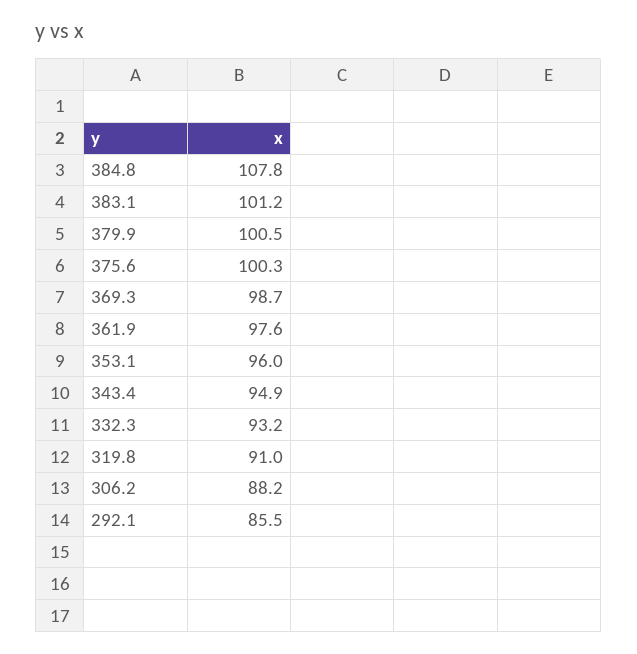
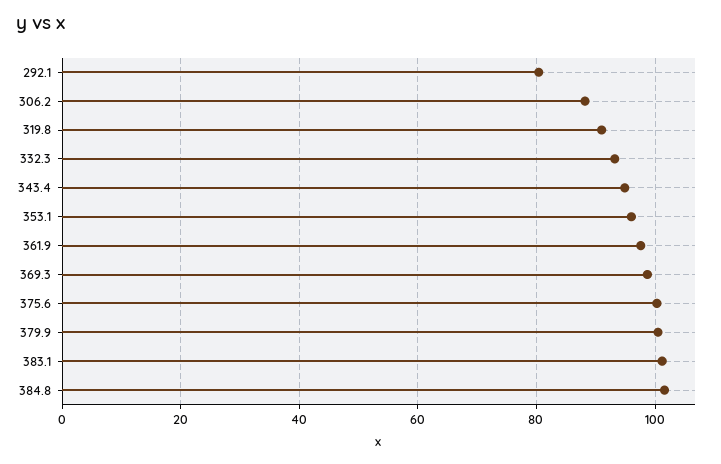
384.8: 107.8 -> 102
292.1: 85.5 -> 80

